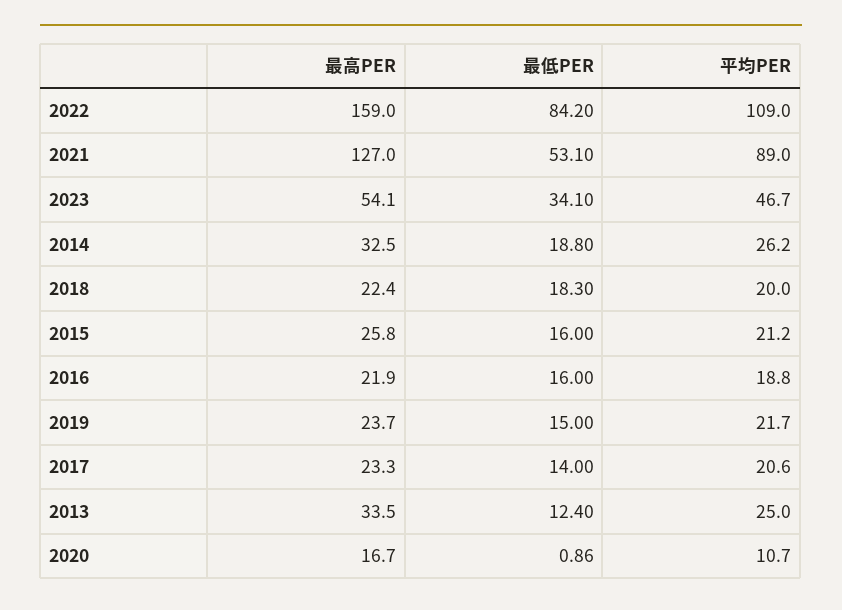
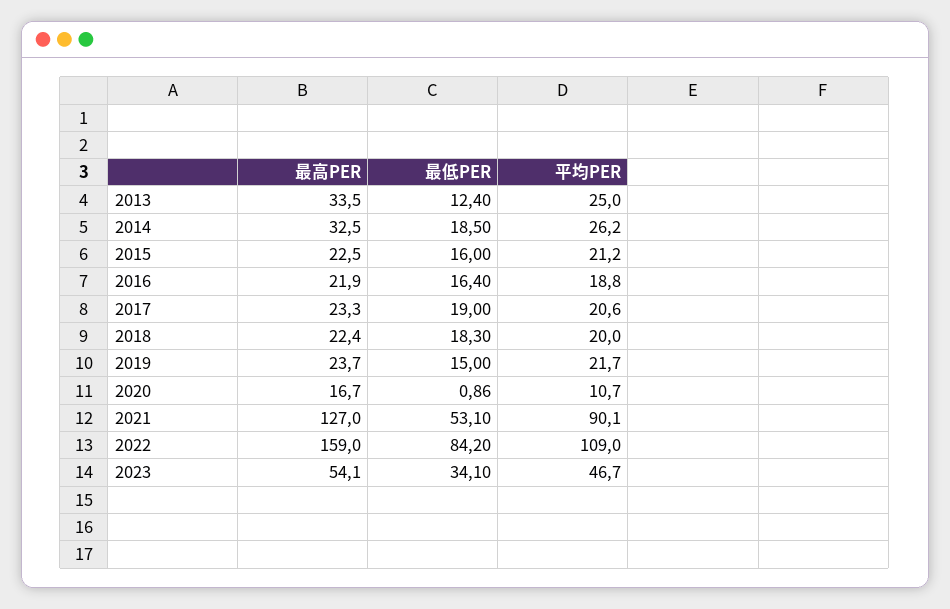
平均PER, 2021: 89 -> 90.1
最低PER, 2014: 18.8 -> 18.5
最高PER, 2015: 25.8 -> 22.5
最低PER, 2016: 16 -> 16.4
最低PER, 2017: 14 -> 19

